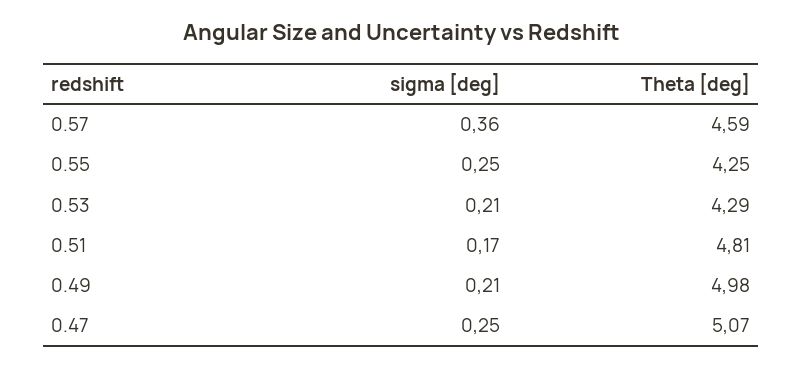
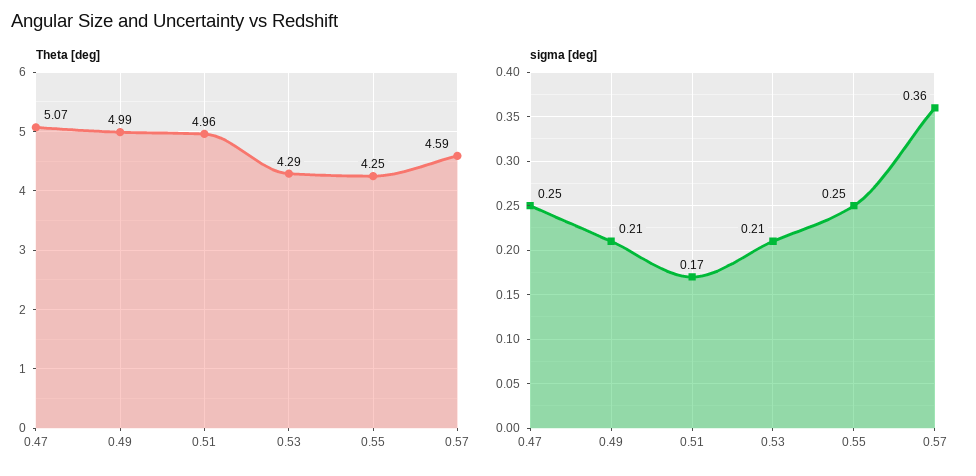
Theta [deg], 0.51: 4.81 -> 4.96
Theta [deg], 0.49: 4.98 -> 4.99

